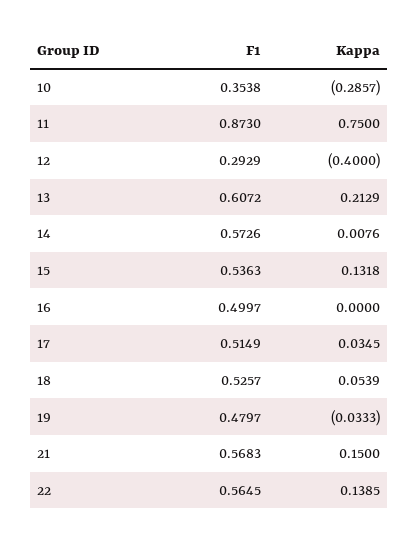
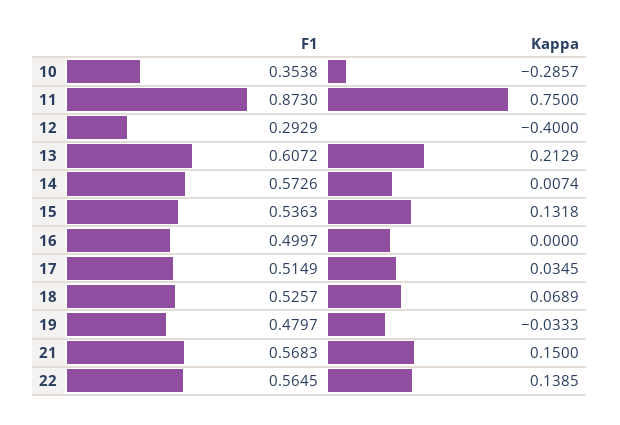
Kappa, 14: 0.0076 -> 0.0074
Kappa, 18: 0.0539 -> 0.0689

